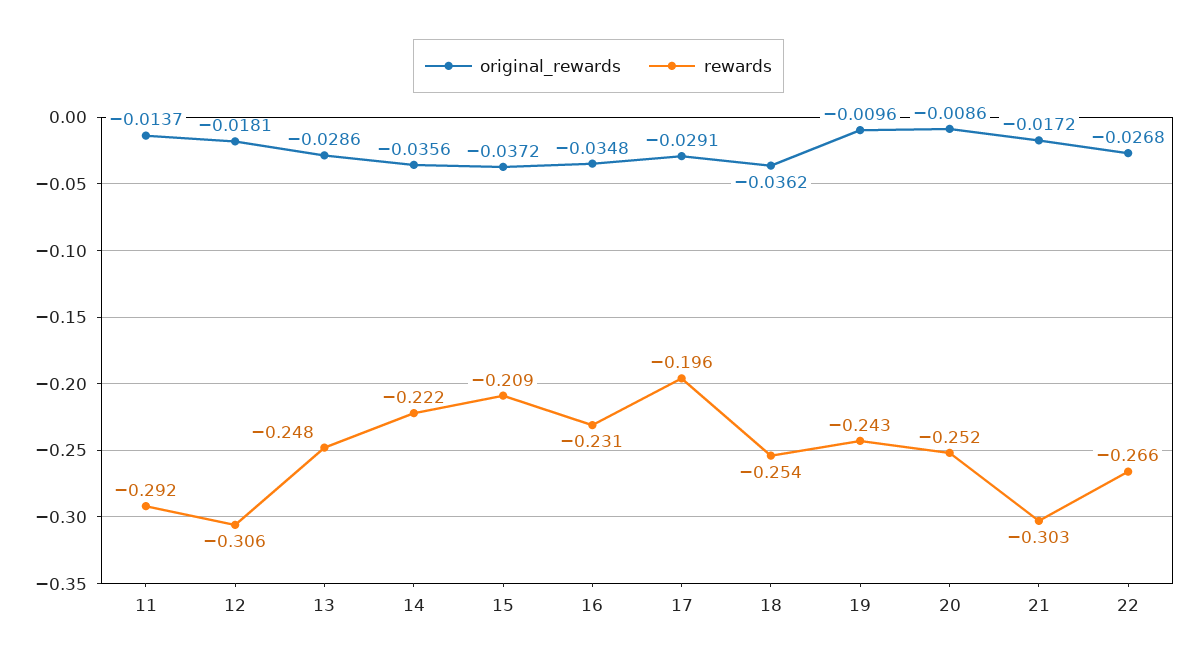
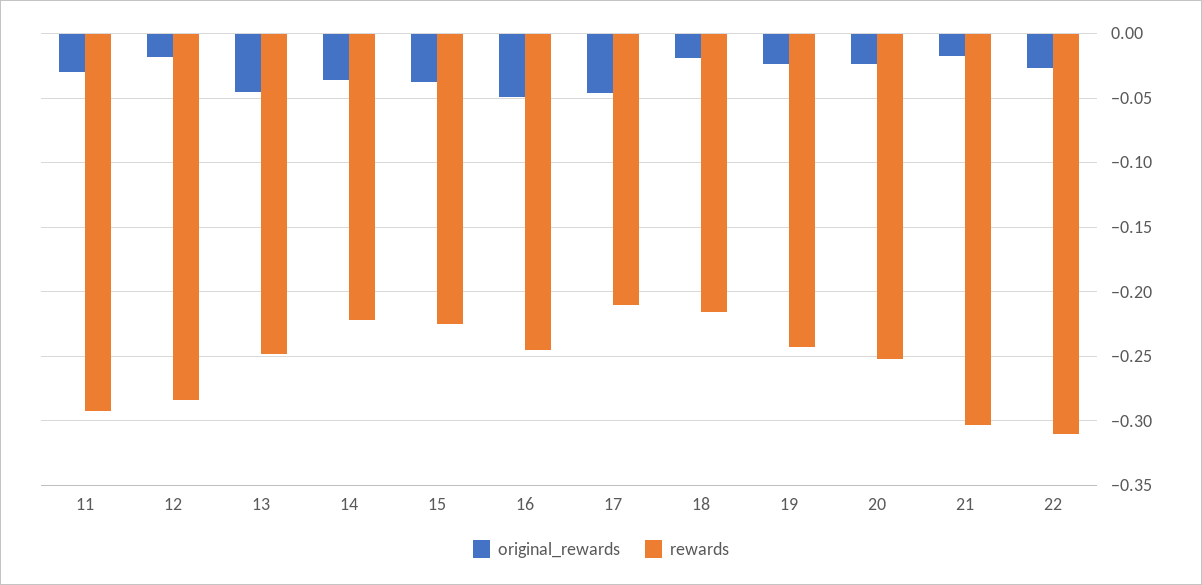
original_rewards, 11: -0.0137 -> -0.03
rewards, 12: -0.306 -> -0.285
original_rewards, 13: -0.0286 -> -0.045
rewards, 15: -0.209 -> -0.225
original_rewards, 16: -0.0348 -> -0.05
rewards, 16: -0.231 -> -0.245
original_rewards, 17: -0.0291 -> -0.045
rewards, 17: -0.196 -> -0.21
original_rewards, 18: -0.0362 -> -0.02
rewards, 18: -0.254 -> -0.215
original_rewards, 19: -0.0096 -> -0.025
original_rewards, 20: -0.0086 -> -0.025
rewards, 22: -0.266 -> -0.31

